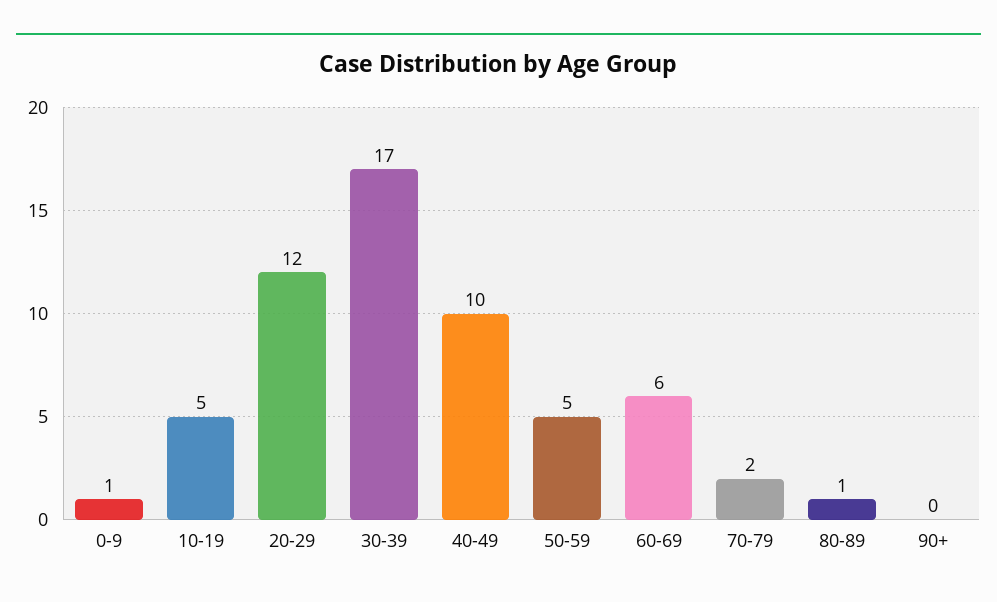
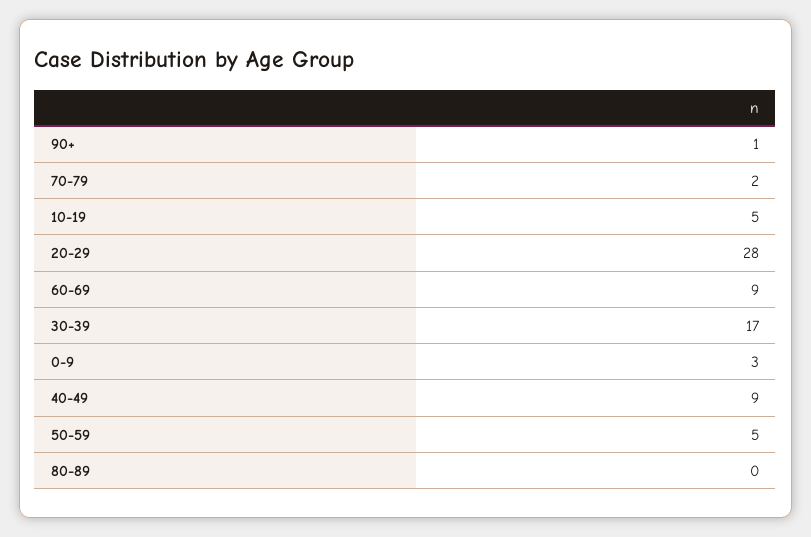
0-9: 1 -> 3
20-29: 12 -> 28
40-49: 10 -> 9
60-69: 6 -> 9
80-89: 1 -> 0
90+: 0 -> 1

